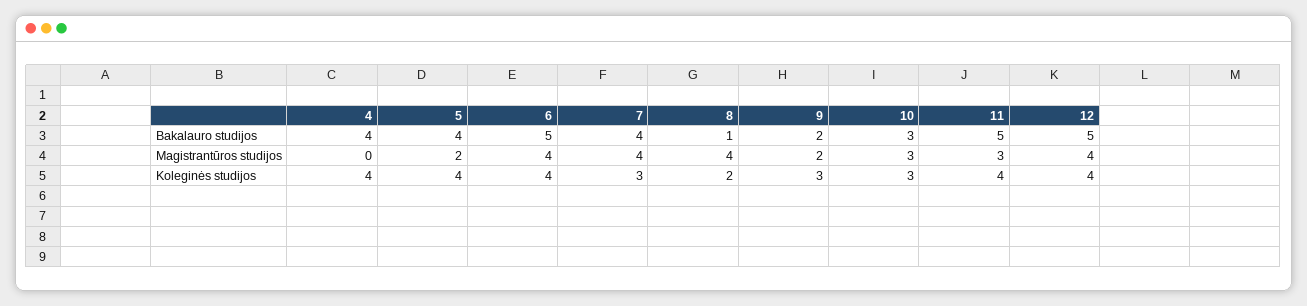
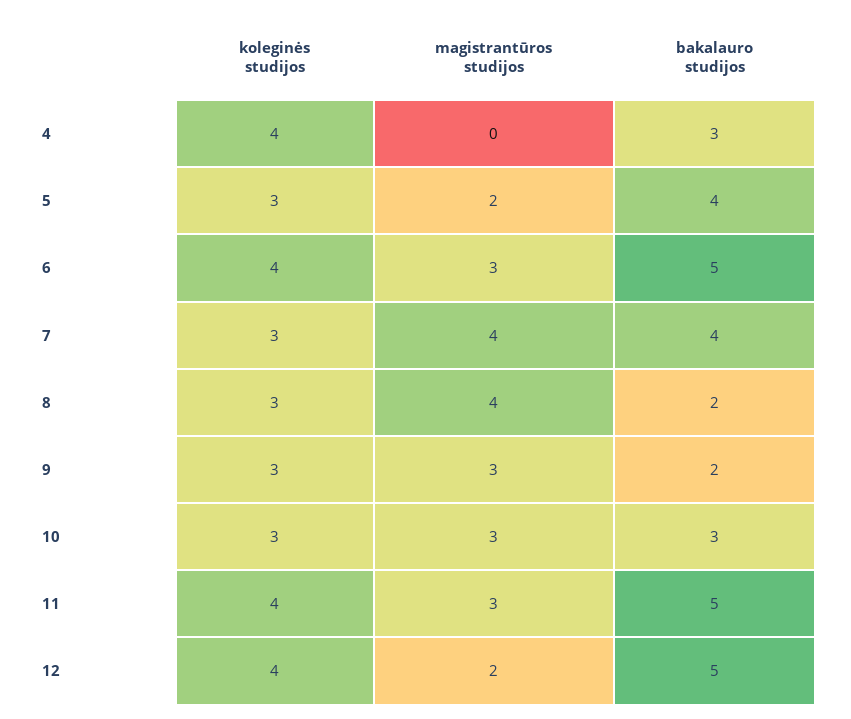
4, Bakalauro studijos: 4 -> 3
8, Bakalauro studijos: 1 -> 2
6, Magistrantūros studijos: 4 -> 3
9, Magistrantūros studijos: 2 -> 3
12, Magistrantūros studijos: 4 -> 2
5, Koleginės studijos: 4 -> 3
8, Koleginės studijos: 2 -> 3

